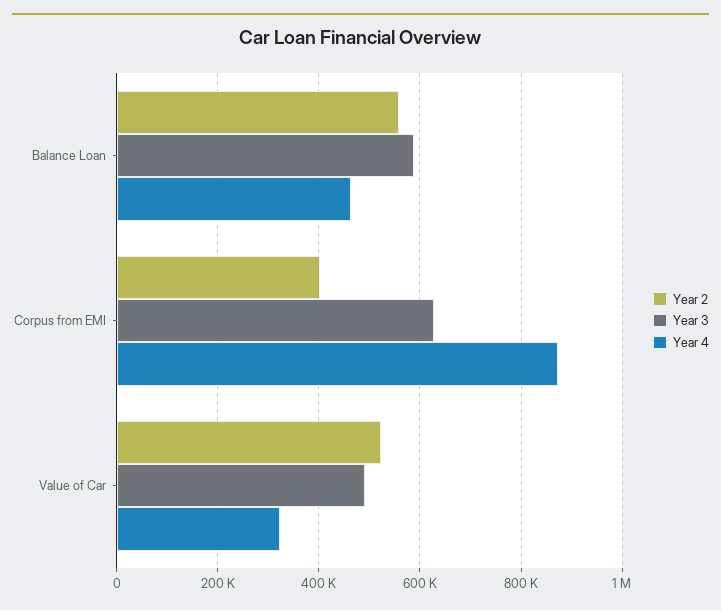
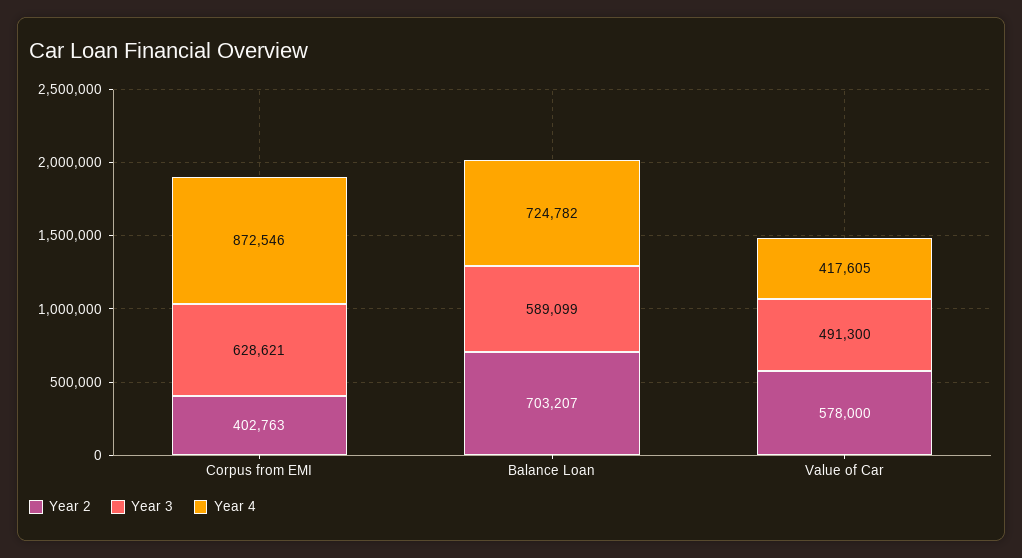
Year 2, Balance Loan: 560000 -> 703207
Year 4, Balance Loan: 460000 -> 724782
Year 2, Value of Car: 520000 -> 578000
Year 4, Value of Car: 320000 -> 417605

